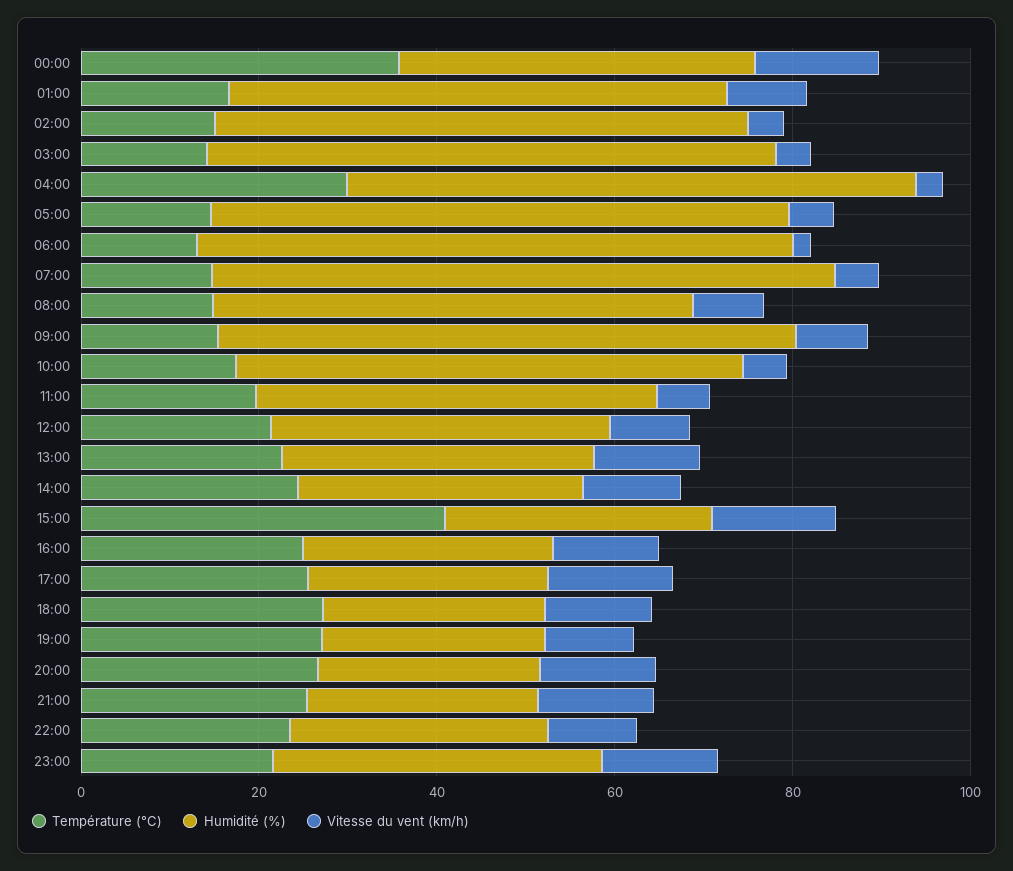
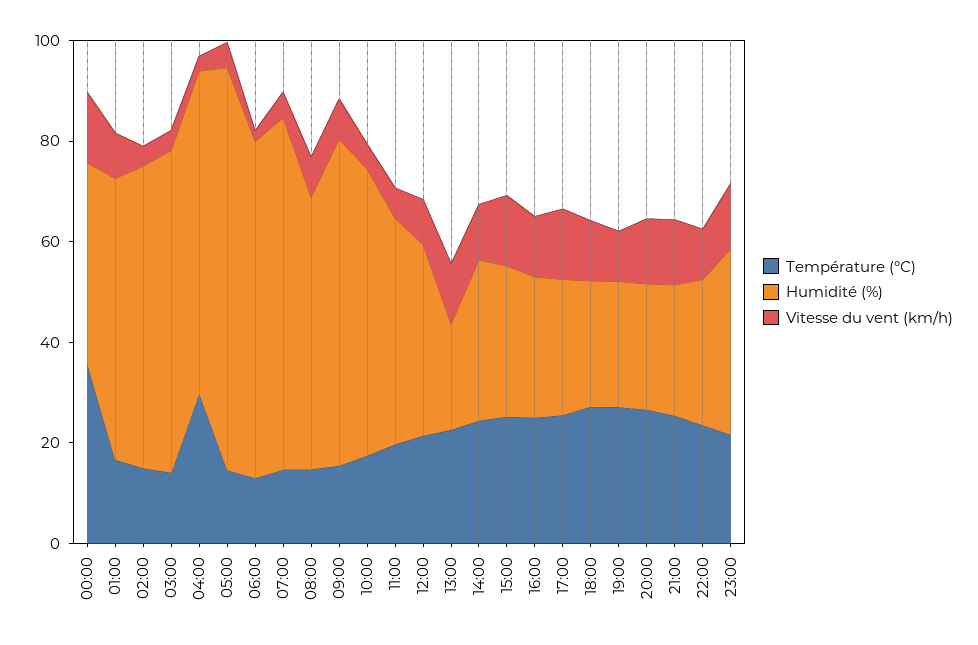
Humidité (%), 05:00: 65 -> 80
Humidité (%), 13:00: 35 -> 20
Température (°C), 15:00: 40 -> 25

